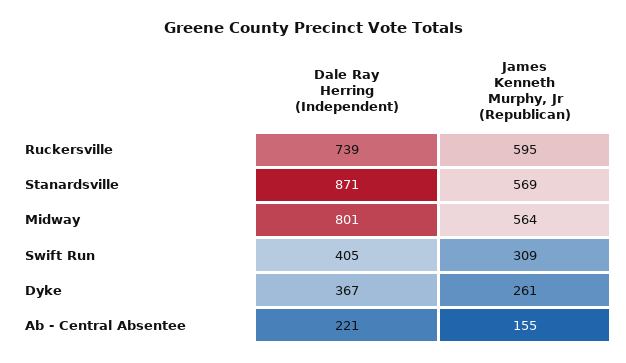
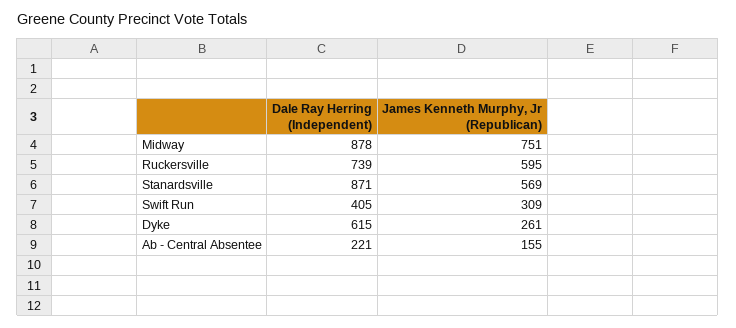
Dale Ray Herring (Independent), Midway: 801 -> 878
James Kenneth Murphy, Jr (Republican), Midway: 564 -> 751
Dale Ray Herring (Independent), Dyke: 367 -> 615

